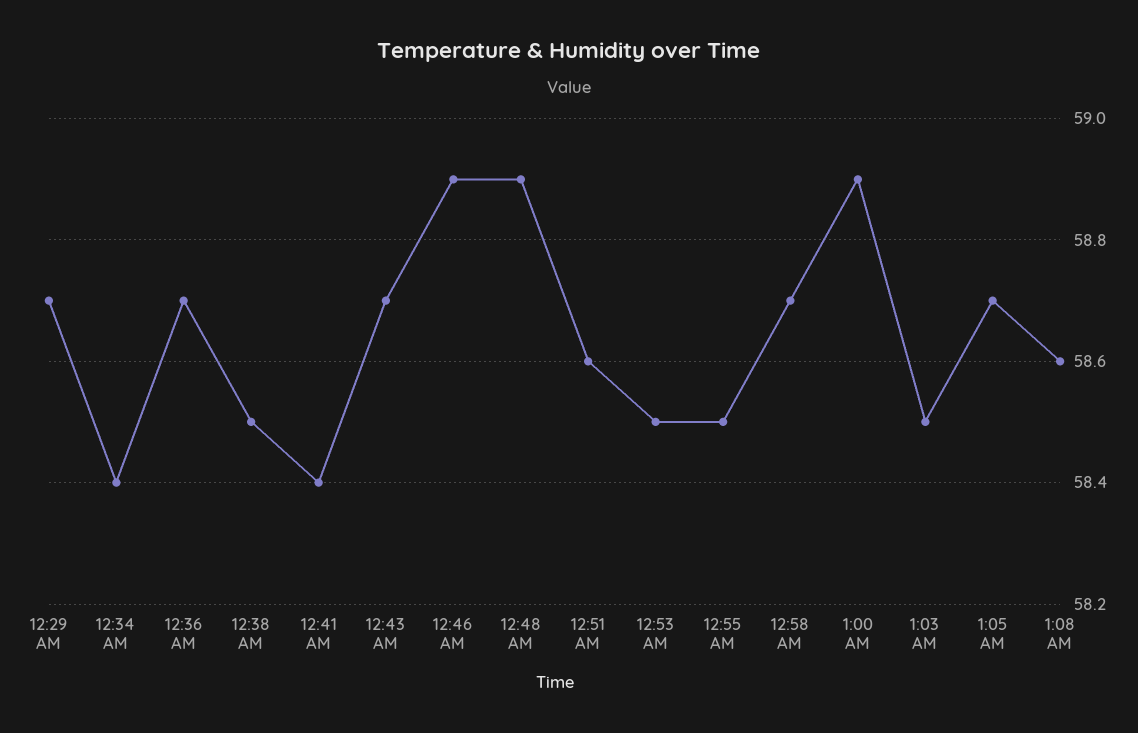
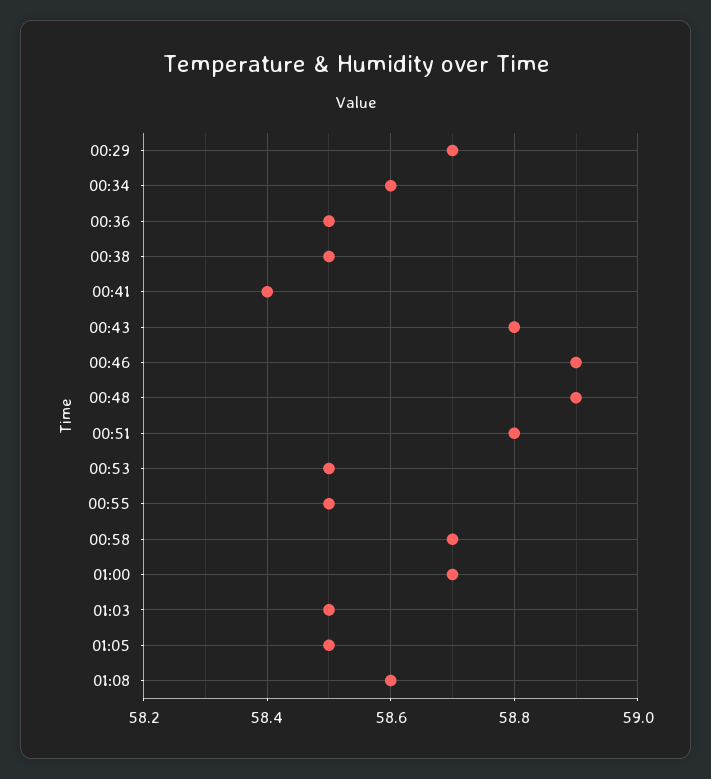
12:34 AM: 58.4 -> 58.6
12:36 AM: 58.7 -> 58.5
12:43 AM: 58.7 -> 58.8
12:51 AM: 58.6 -> 58.8
1:00 AM: 58.9 -> 58.7
1:05 AM: 58.7 -> 58.5

